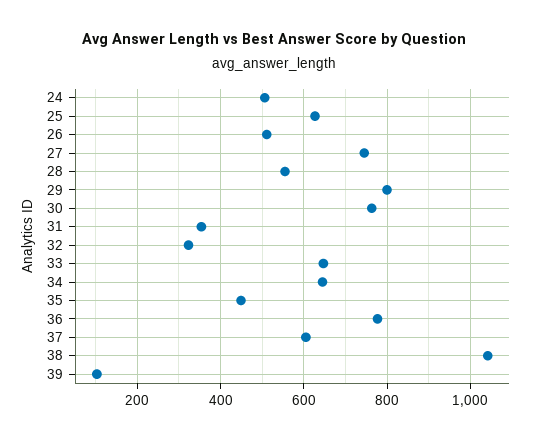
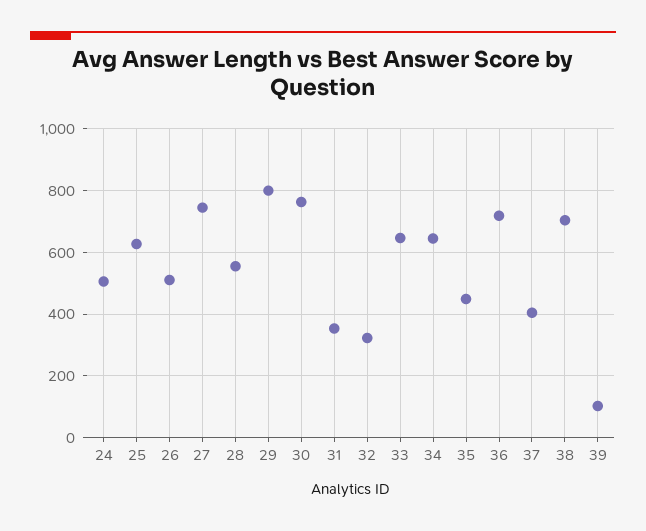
36: 780 -> 720
37: 600 -> 400
38: 1040 -> 700

